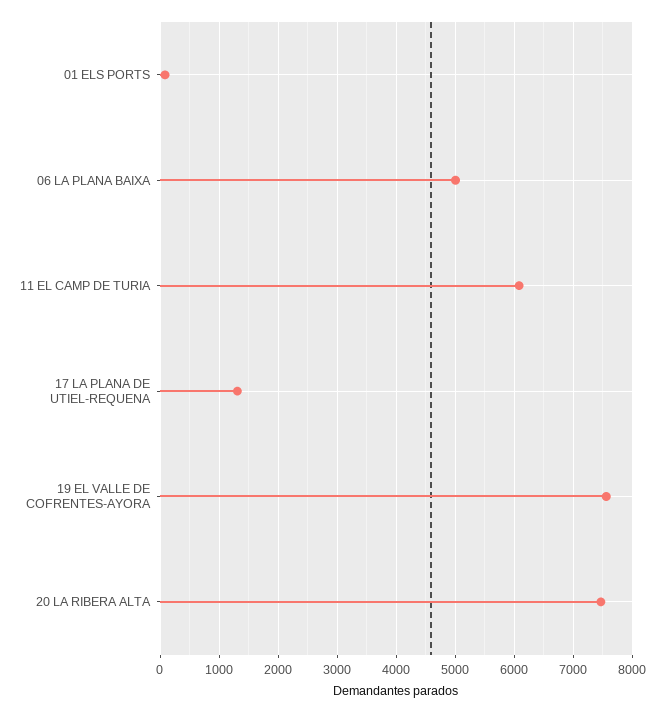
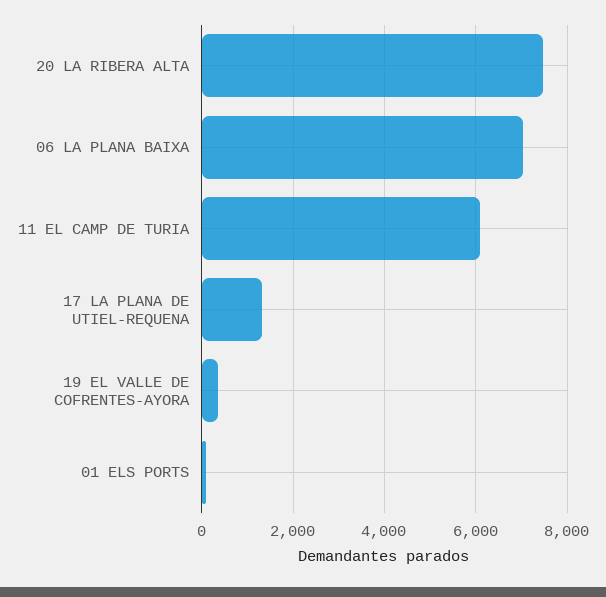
06 LA PLANA BAIXA: 5000 -> 7000
19 EL VALLE DE COFRENTES-AYORA: 7600 -> 400

